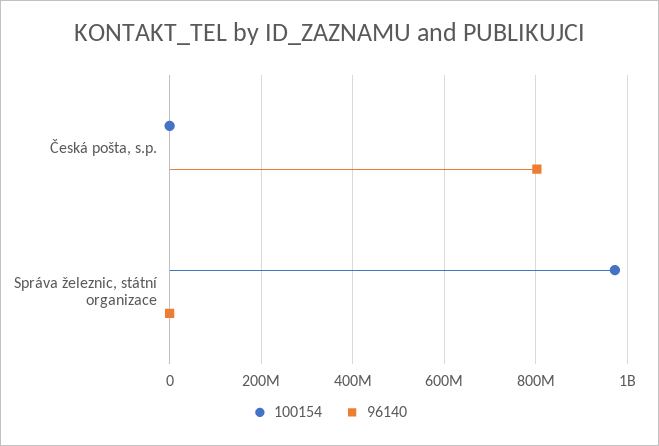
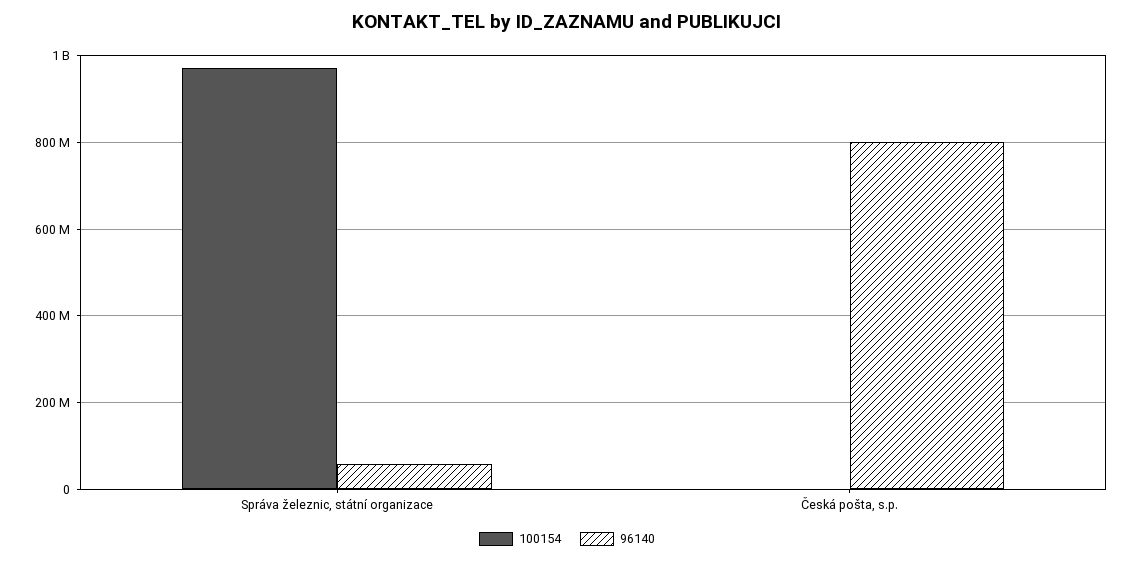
96140, Správa železnic, státní organizace: 0 -> 60000000

